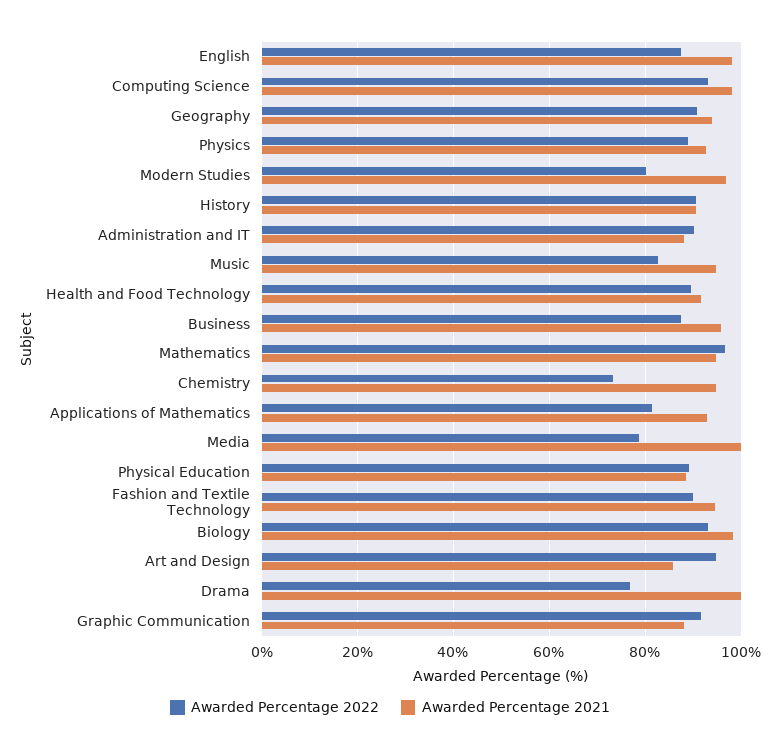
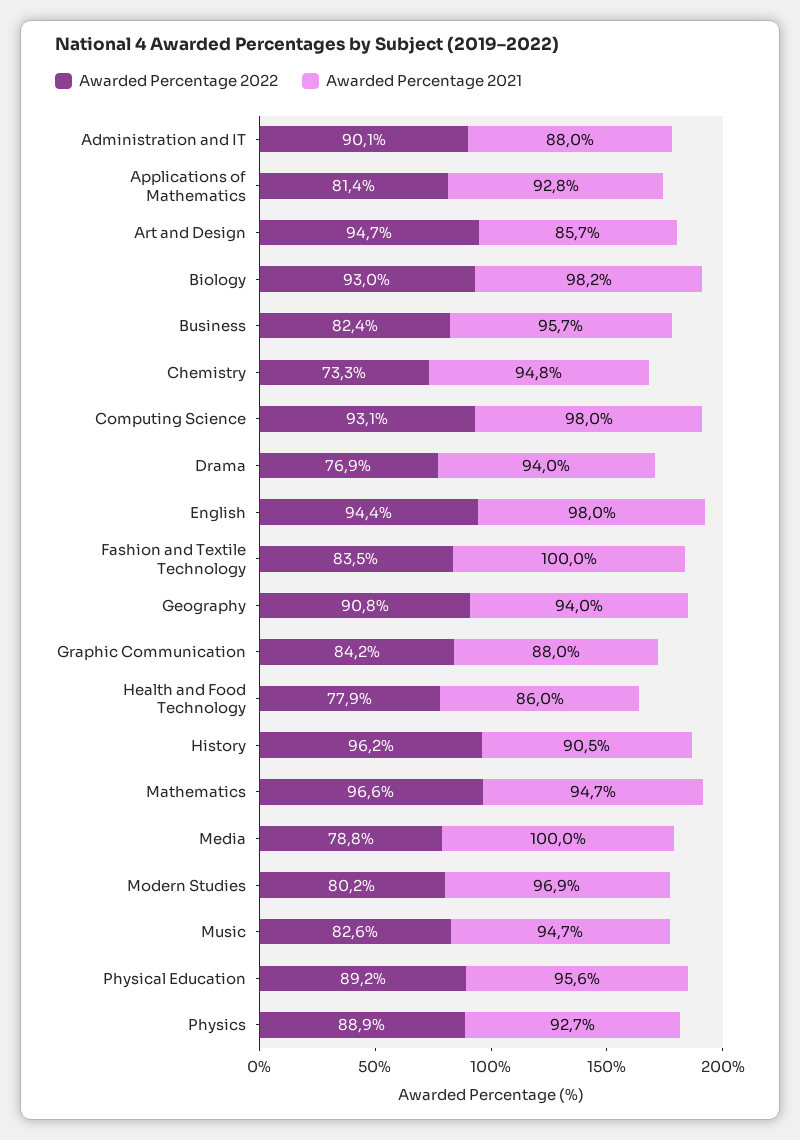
Awarded Percentage 2022, English: 88 -> 94.4
Awarded Percentage 2022, History: 90 -> 96.2
Awarded Percentage 2022, Health and Food Technology: 90 -> 77.9
Awarded Percentage 2021, Health and Food Technology: 92 -> 86
Awarded Percentage 2022, Business: 88 -> 82.4
Awarded Percentage 2021, Physical Education: 88 -> 95.6
Awarded Percentage 2022, Fashion and Textile Technology: 90 -> 83.5
Awarded Percentage 2021, Fashion and Textile Technology: 94 -> 100
Awarded Percentage 2021, Drama: 100 -> 94
Awarded Percentage 2022, Graphic Communication: 92 -> 84.2

